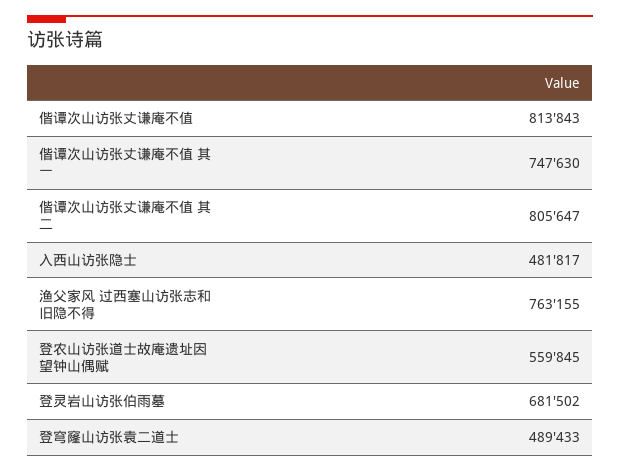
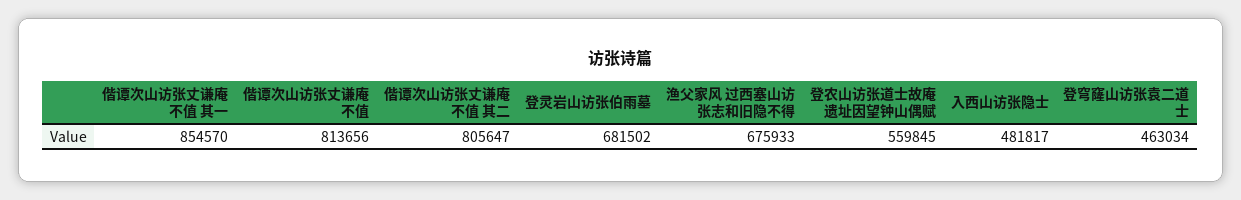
偕谭次山访张丈谦庵不值: 813843 -> 813656
偕谭次山访张丈谦庵不值 其一: 747630 -> 854570
渔父家风 过西塞山访张志和旧隐不得: 763155 -> 675933
登穹窿山访张袁二道士: 489433 -> 463034

